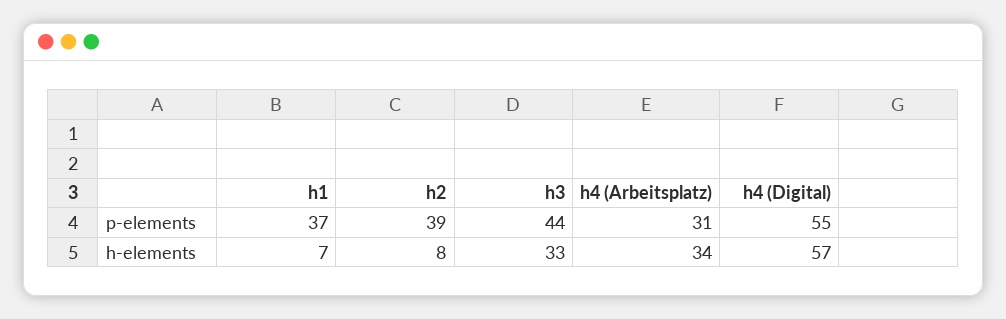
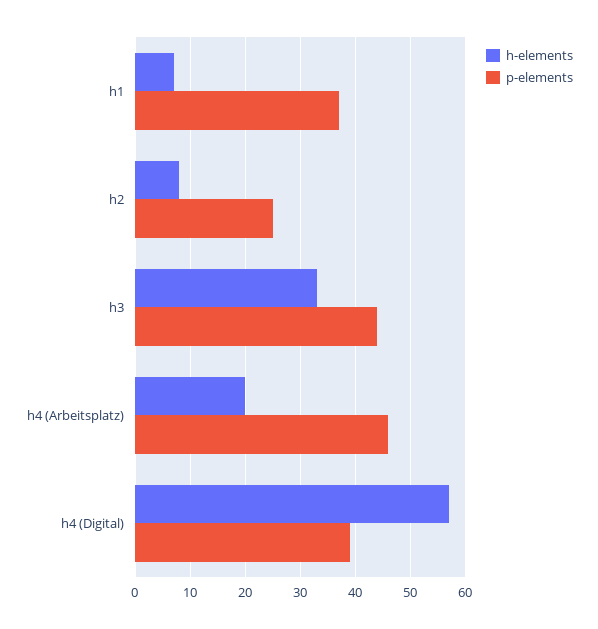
p-elements, h2: 39 -> 25
p-elements, h4 (Arbeitsplatz): 31 -> 45
p-elements, h4 (Digital): 55 -> 40
h-elements, h4 (Arbeitsplatz): 34 -> 20

